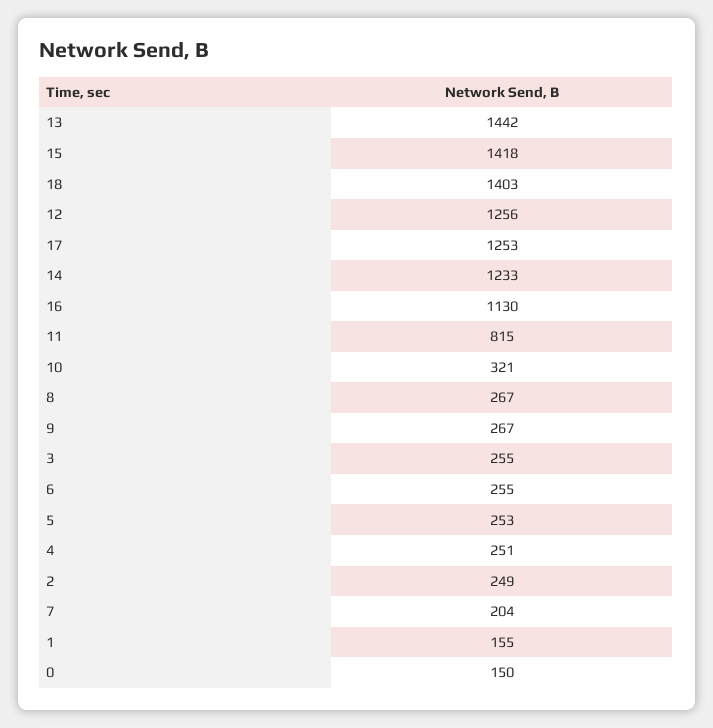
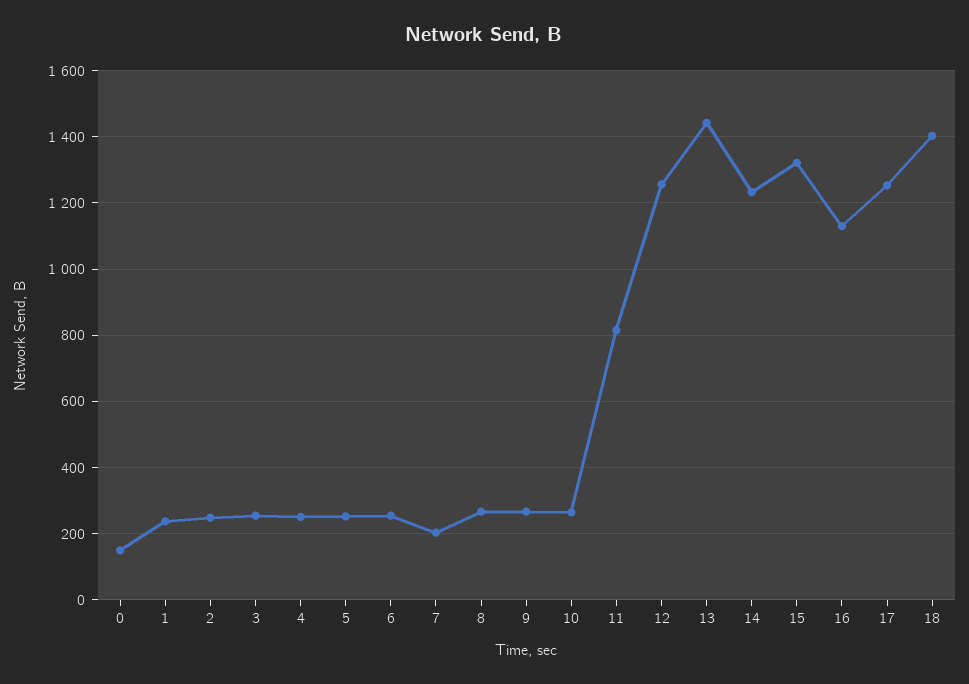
15: 1418 -> 1320
10: 321 -> 260
1: 155 -> 240

